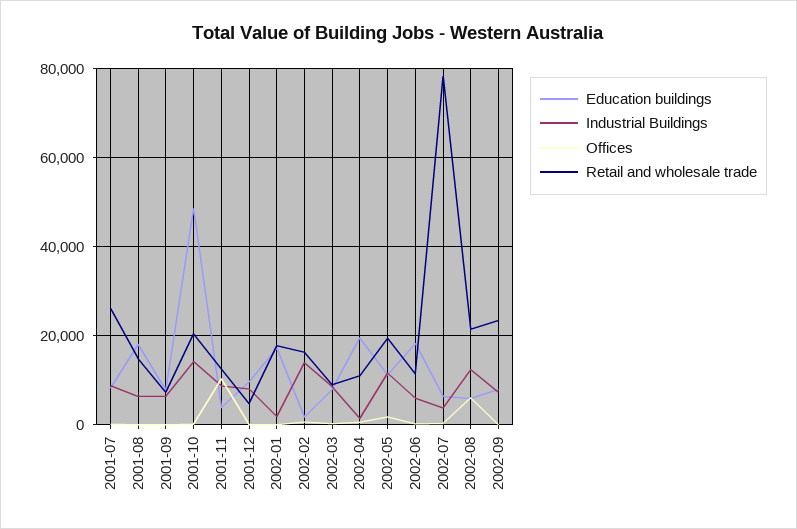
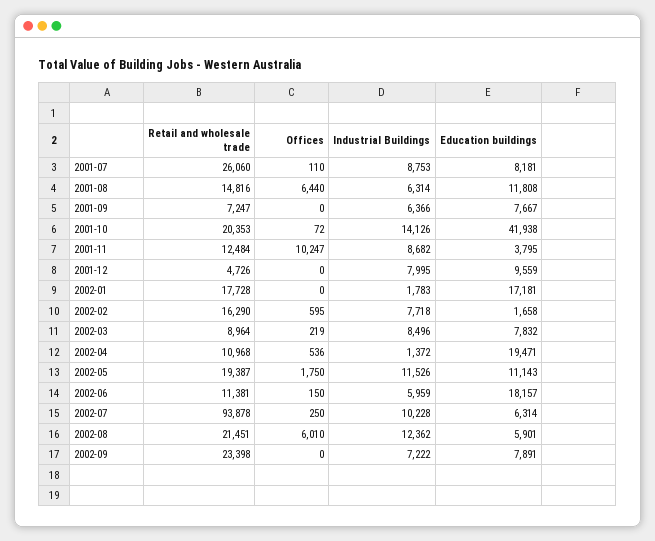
Education buildings, 2001-08: 18000 -> 11808
Offices, 2001-08: 0 -> 6440
Education buildings, 2001-10: 48000 -> 41938
Industrial Buildings, 2002-02: 14000 -> 7718
Industrial Buildings, 2002-07: 4000 -> 10228
Retail and wholesale trade, 2002-07: 78000 -> 93878

